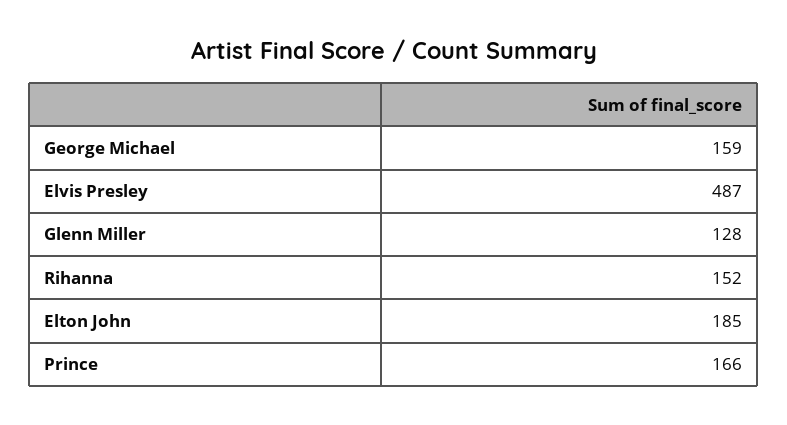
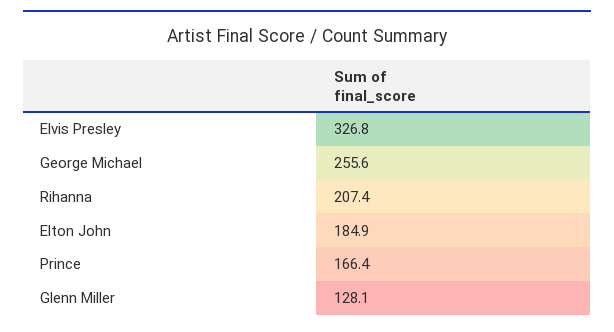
George Michael: 159 -> 255.6
Elvis Presley: 487 -> 326.8
Rihanna: 152 -> 207.4

